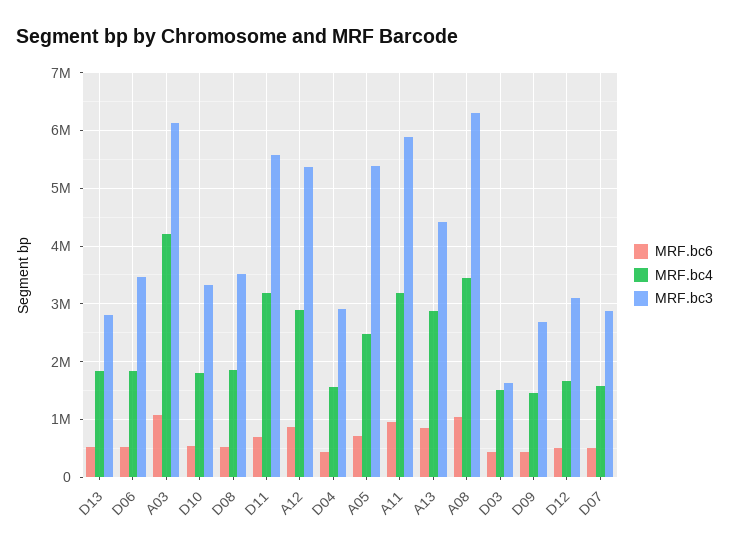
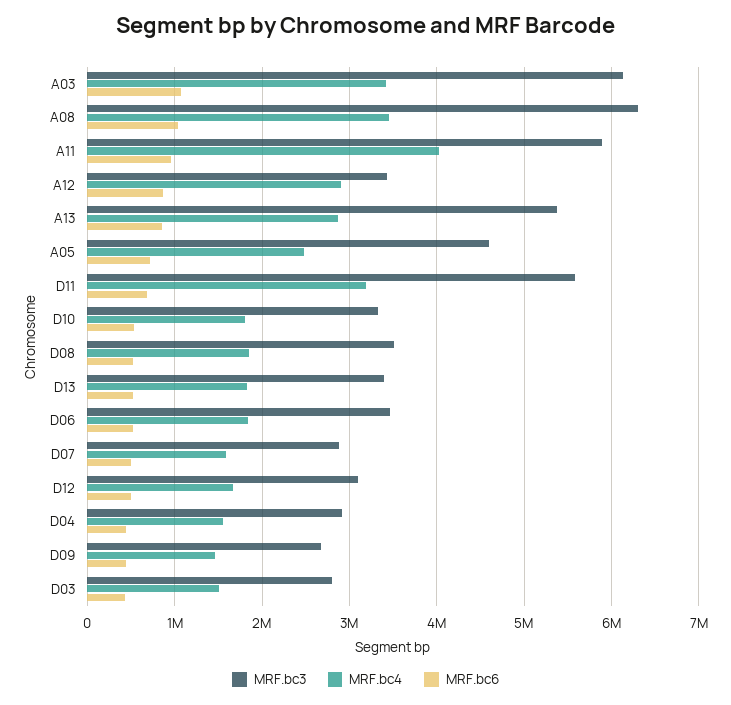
MRF.bc3, D13: 2800000 -> 3400000
MRF.bc4, A03: 4200000 -> 3400000
MRF.bc3, A12: 5400000 -> 3400000
MRF.bc3, A05: 5400000 -> 4600000
MRF.bc4, A11: 3200000 -> 4000000
MRF.bc3, A13: 4400000 -> 5400000
MRF.bc3, D03: 1600000 -> 2800000

